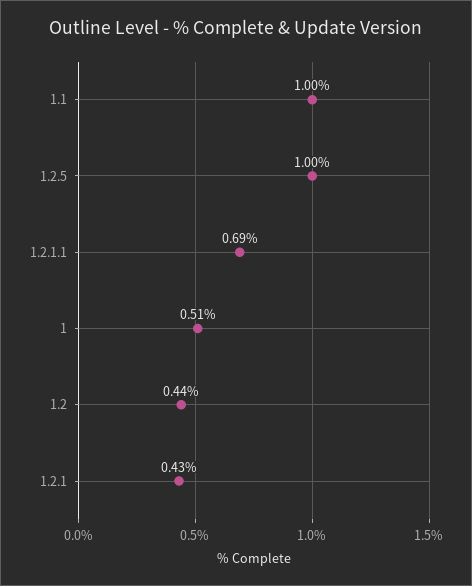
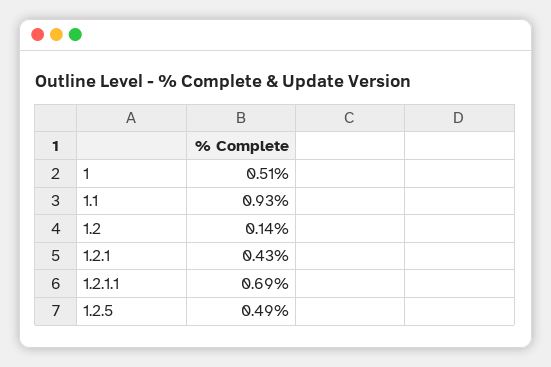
1.1: 1 -> 0.93
1.2.5: 1 -> 0.49
1.2: 0.44 -> 0.14

